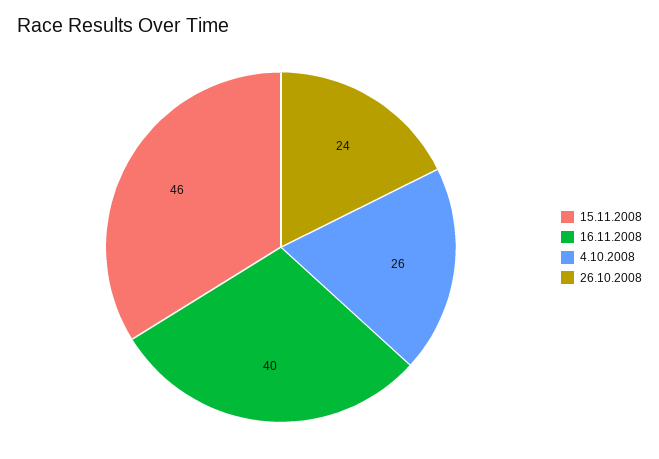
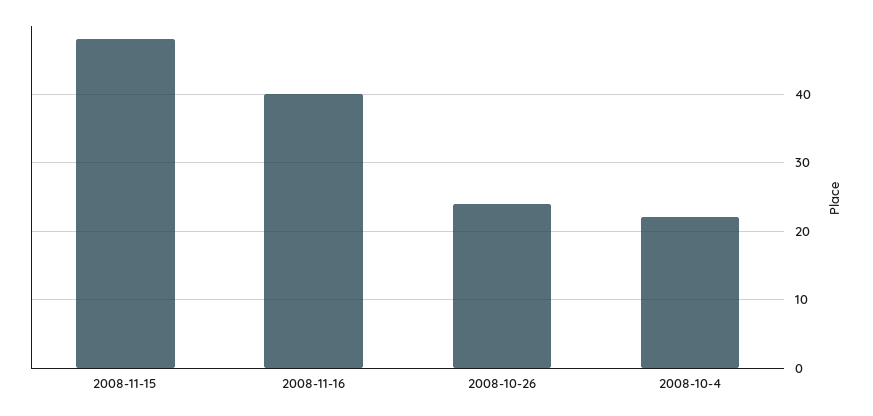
15.11.2008: 46 -> 48
4.10.2008: 26 -> 22

